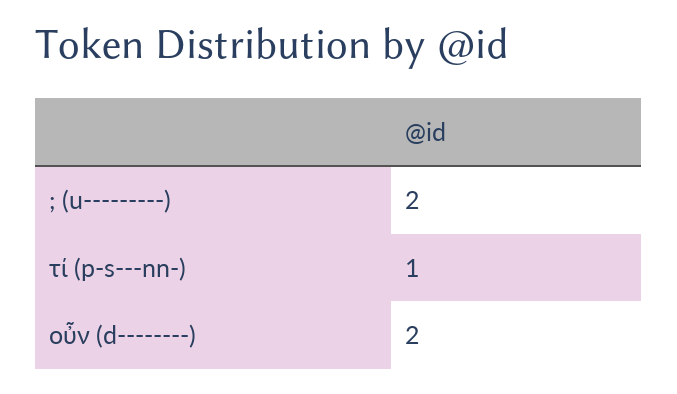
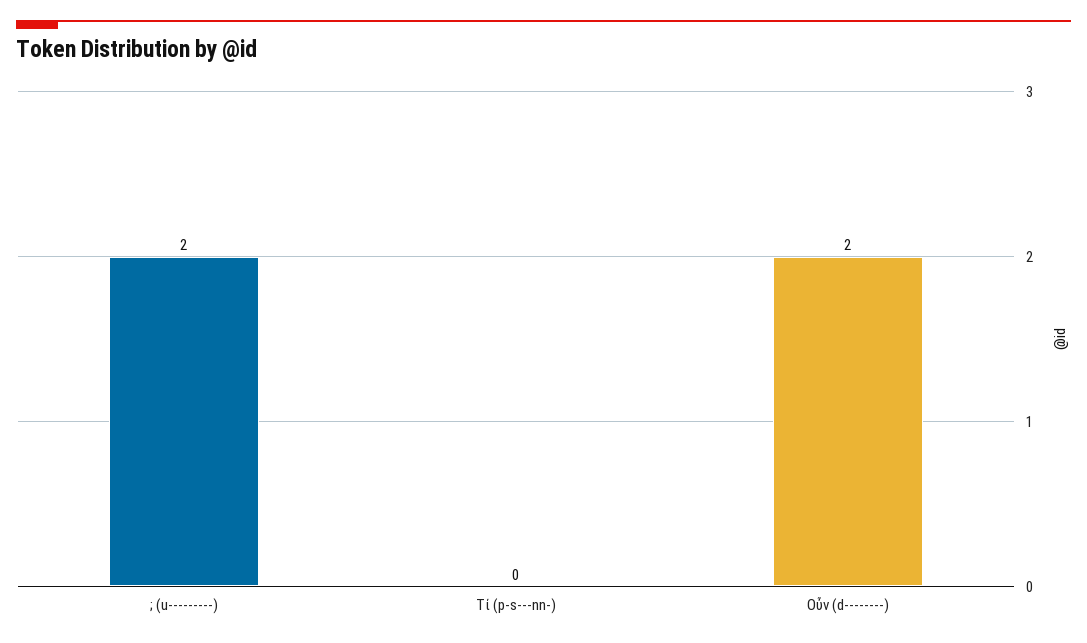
τί (p-s---nn-): 1 -> 0

